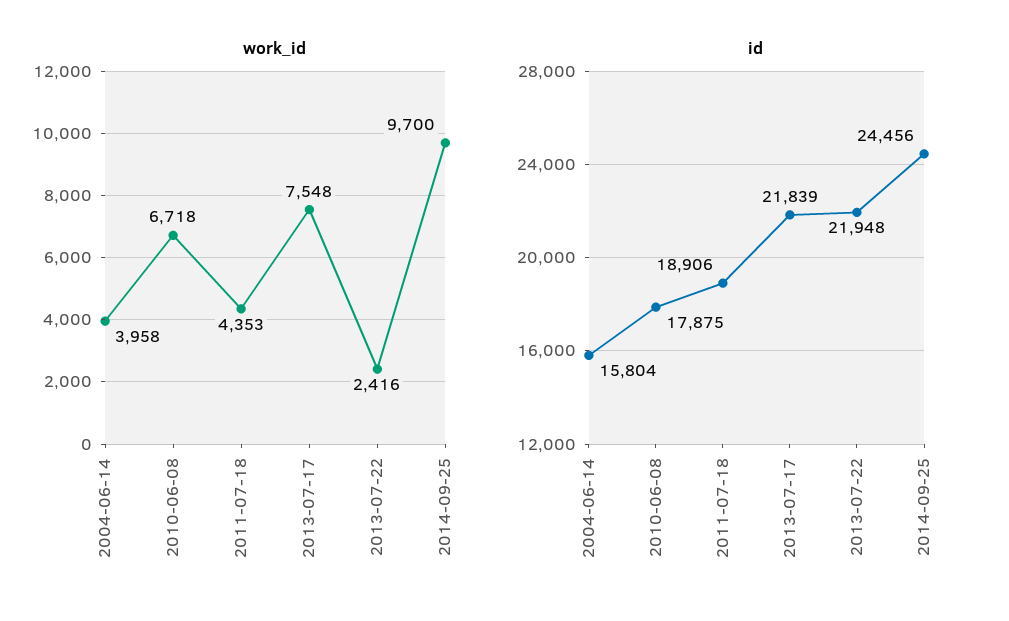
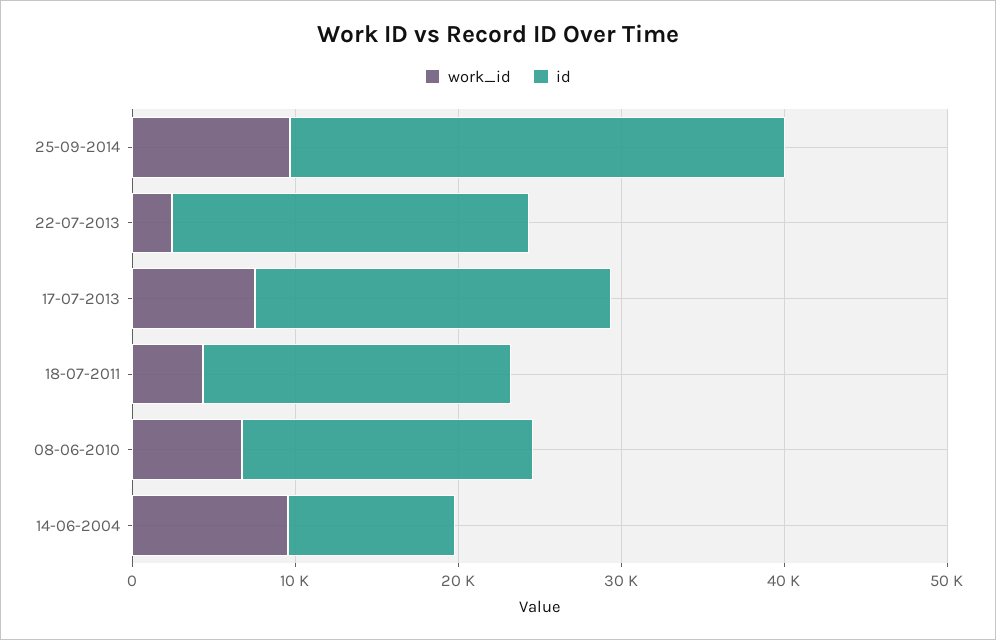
work_id, 2004-06-14: 3958 -> 10000
id, 2004-06-14: 15804 -> 10000
id, 2014-09-25: 24456 -> 30000

